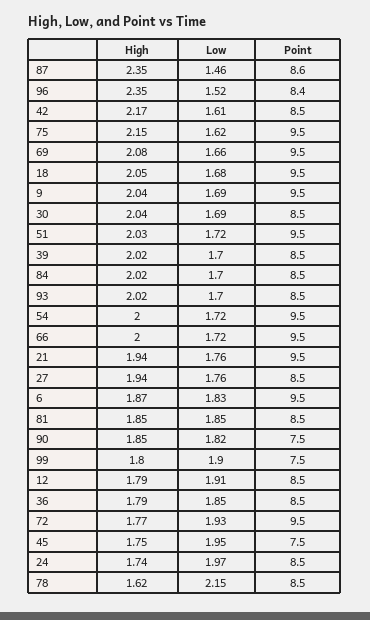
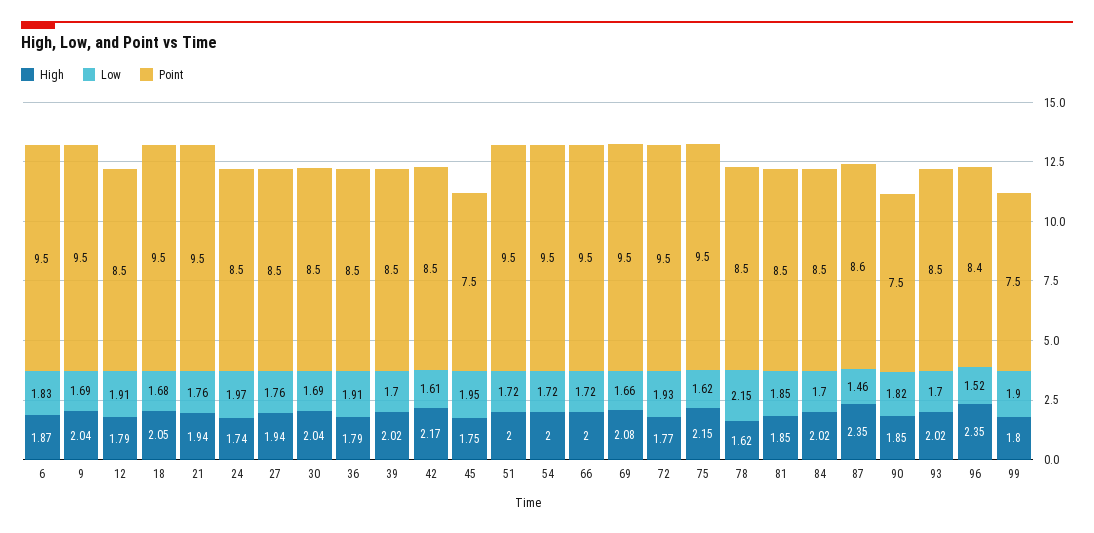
High, 51: 2.03 -> 2
Low, 36: 1.85 -> 1.91

